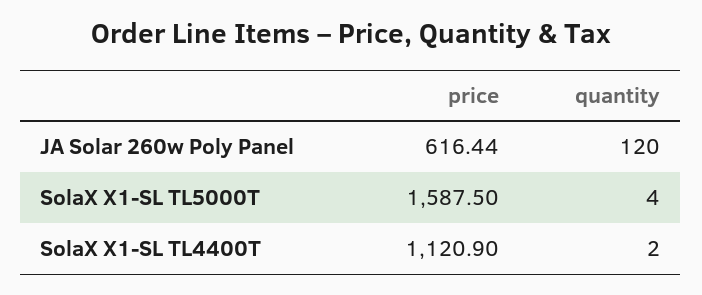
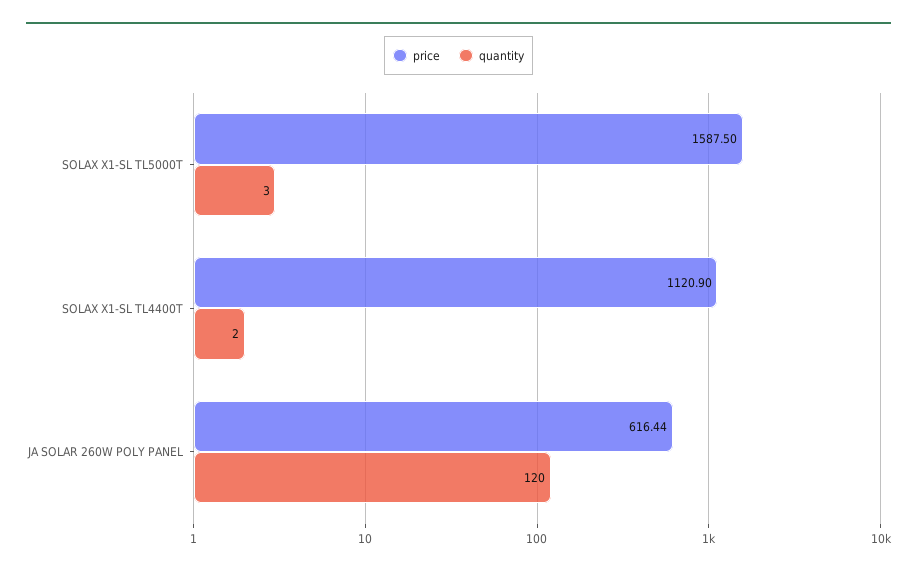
quantity, SolaX X1-SL TL5000T: 4 -> 3

